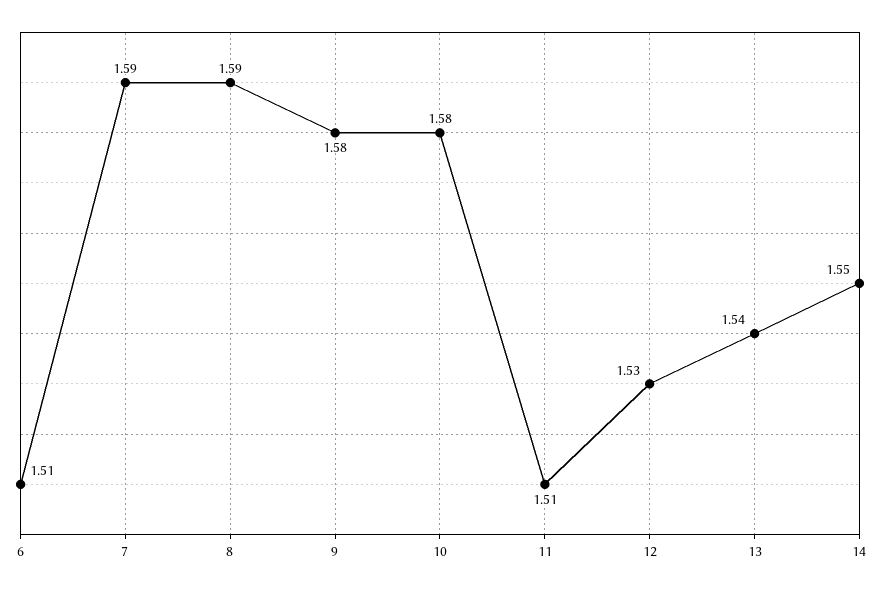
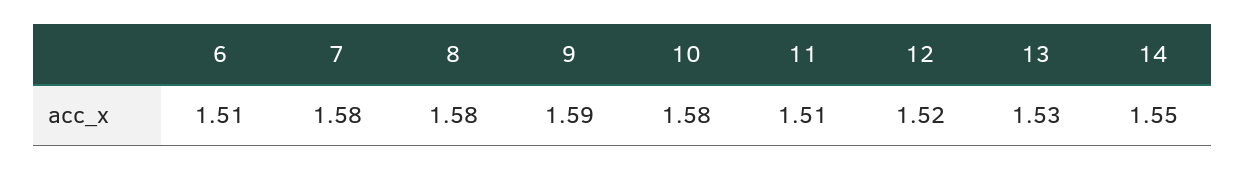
7: 1.59 -> 1.58
8: 1.59 -> 1.58
9: 1.58 -> 1.59
12: 1.53 -> 1.52
13: 1.54 -> 1.53

